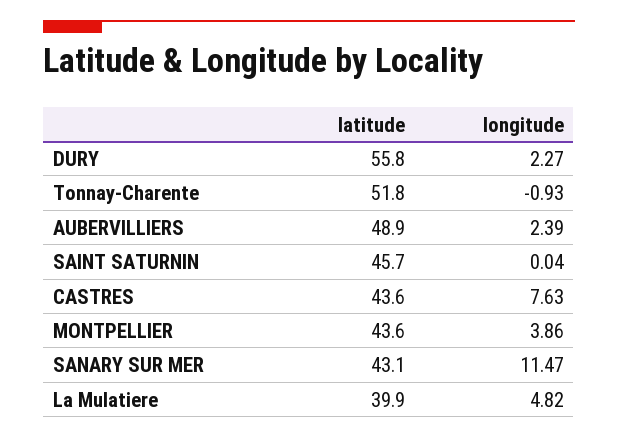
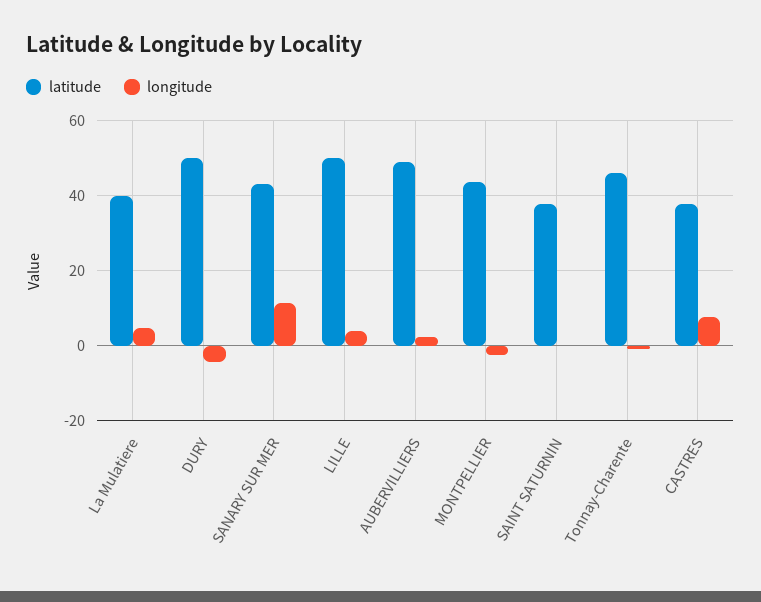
latitude, DURY: 55.8 -> 50
longitude, DURY: 2.27 -> -4
latitude, Tonnay-Charente: 51.8 -> 46
latitude, SAINT SATURNIN: 45.7 -> 38
latitude, CASTRES: 43.6 -> 38
longitude, MONTPELLIER: 3.86 -> -2
latitude, LILLE: none -> 50
longitude, LILLE: none -> 4

